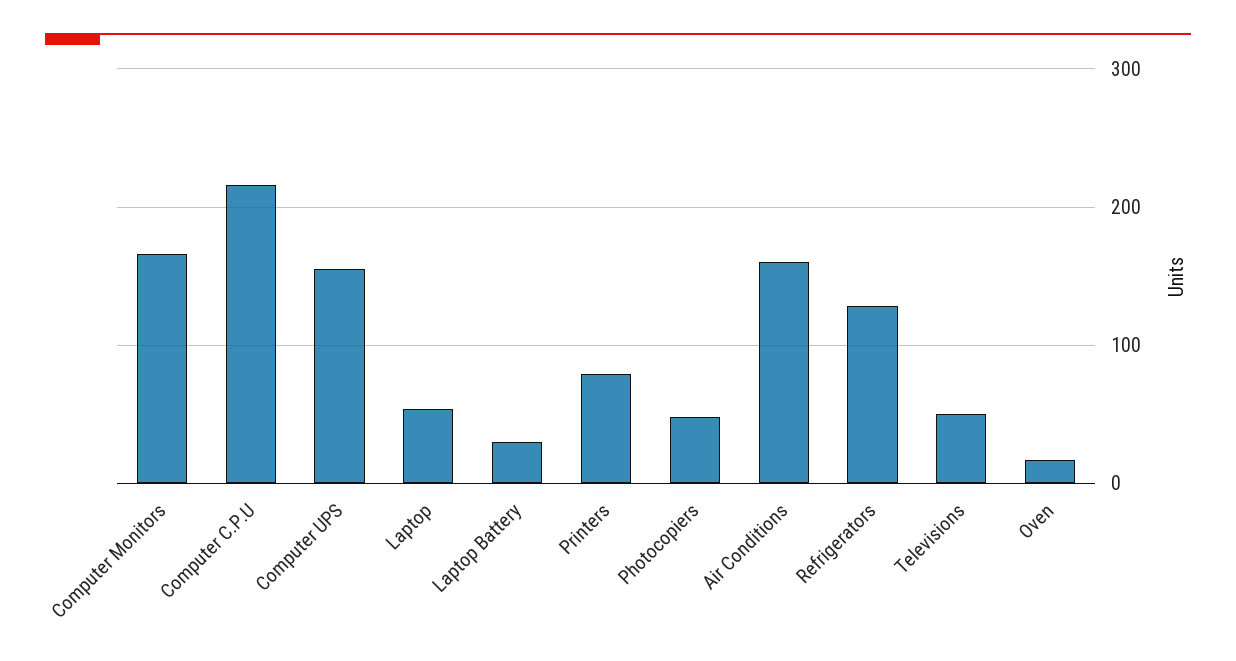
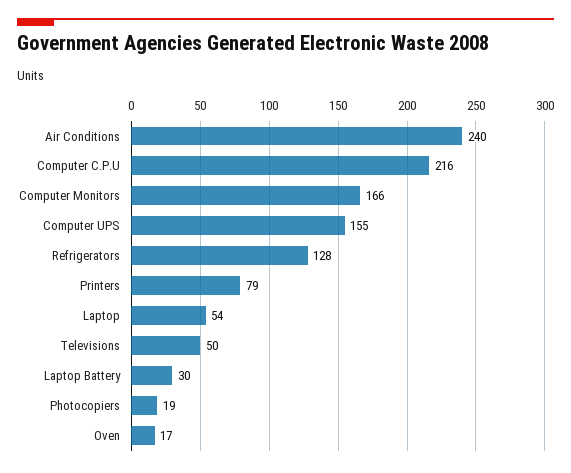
Photocopiers: 50 -> 19
Air Conditions: 160 -> 240

